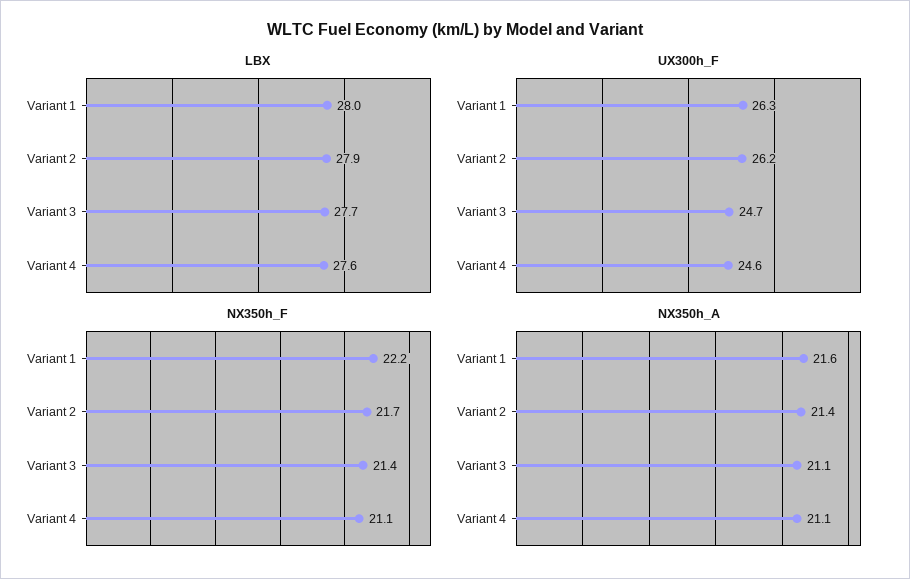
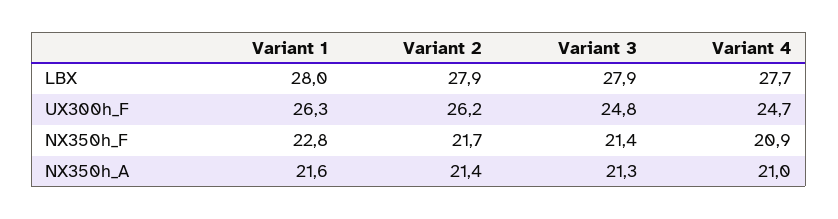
LBX, Variant 3: 27.7 -> 27.9
LBX, Variant 4: 27.6 -> 27.7
UX300h_F, Variant 3: 24.7 -> 24.8
UX300h_F, Variant 4: 24.6 -> 24.7
NX350h_F, Variant 1: 22.2 -> 22.8
NX350h_F, Variant 4: 21.1 -> 20.9
NX350h_A, Variant 3: 21.1 -> 21.3
NX350h_A, Variant 4: 21.1 -> 21

